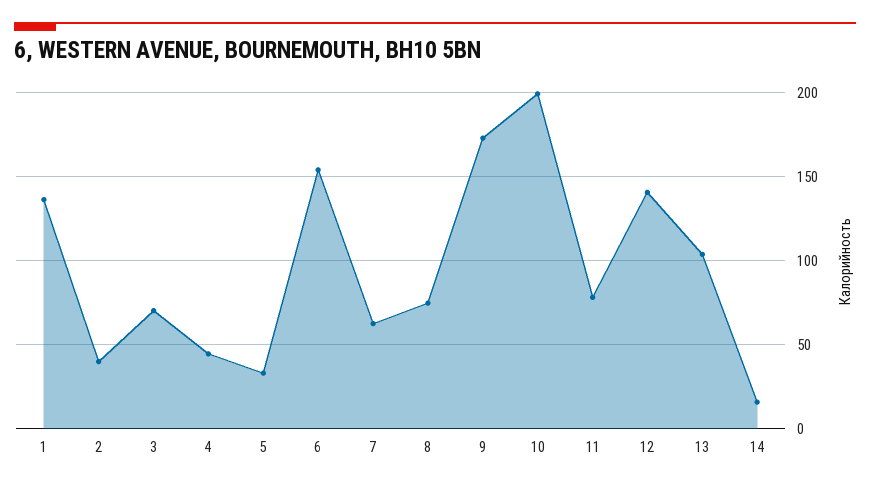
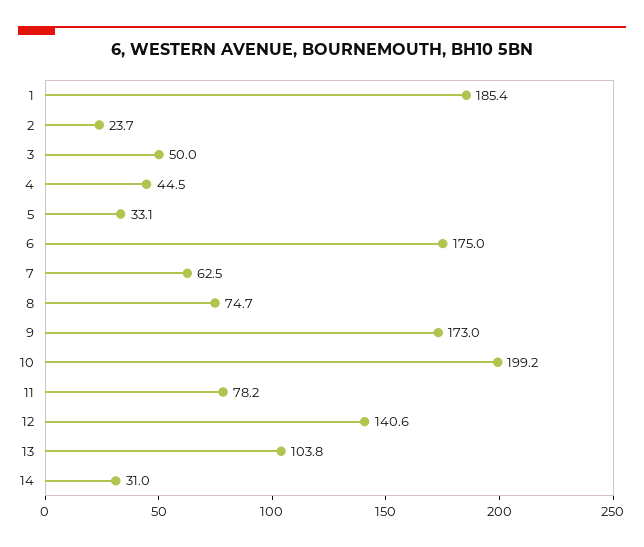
1: 135 -> 185.4
2: 40 -> 23.7
3: 70 -> 50
6: 155 -> 175
14: 15 -> 31

